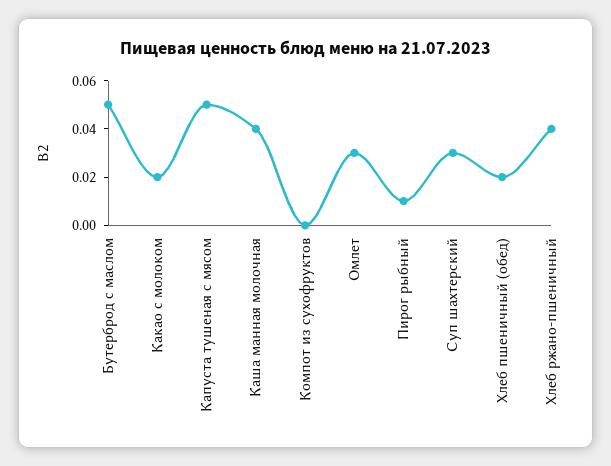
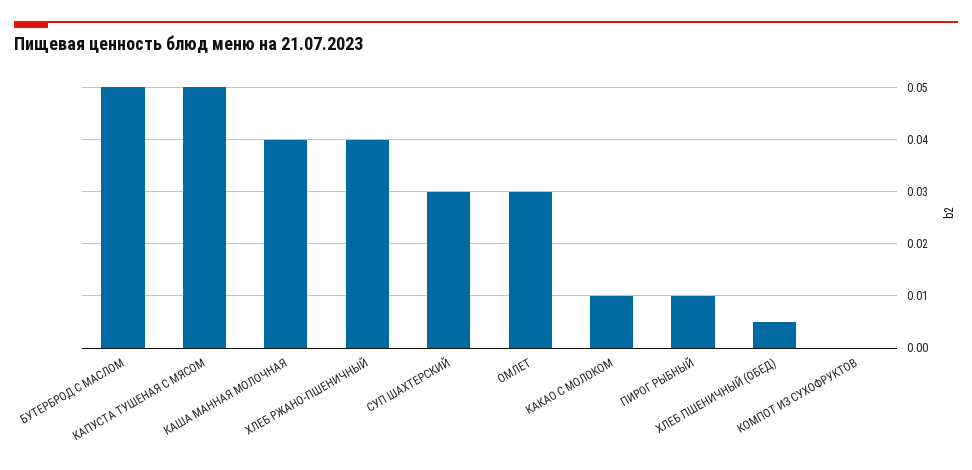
Какао с молоком: 0.02 -> 0.01
Хлеб пшеничный (обед): 0.02 -> 0.005

